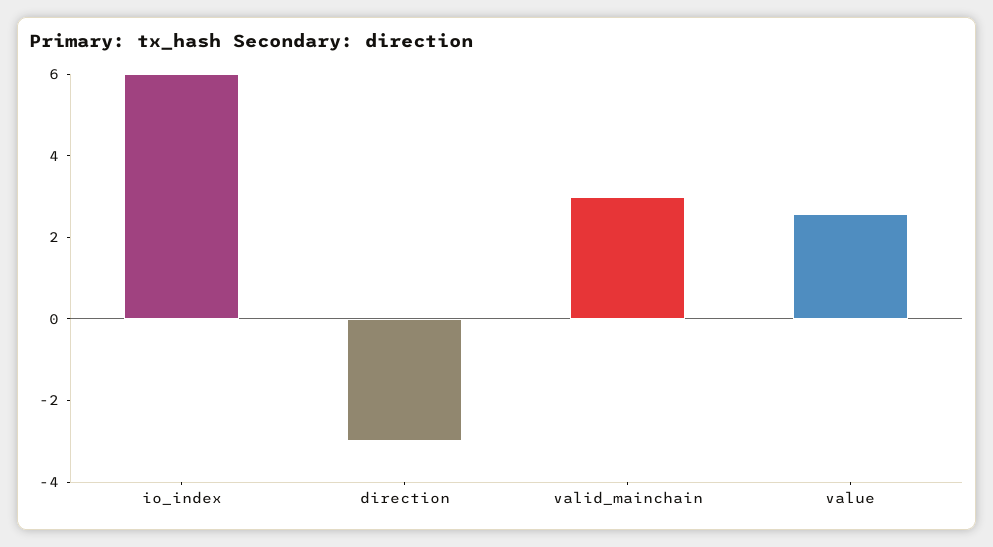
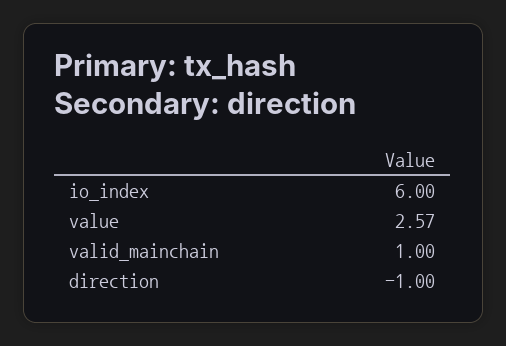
direction: -3 -> -1
valid_mainchain: 3 -> 1

